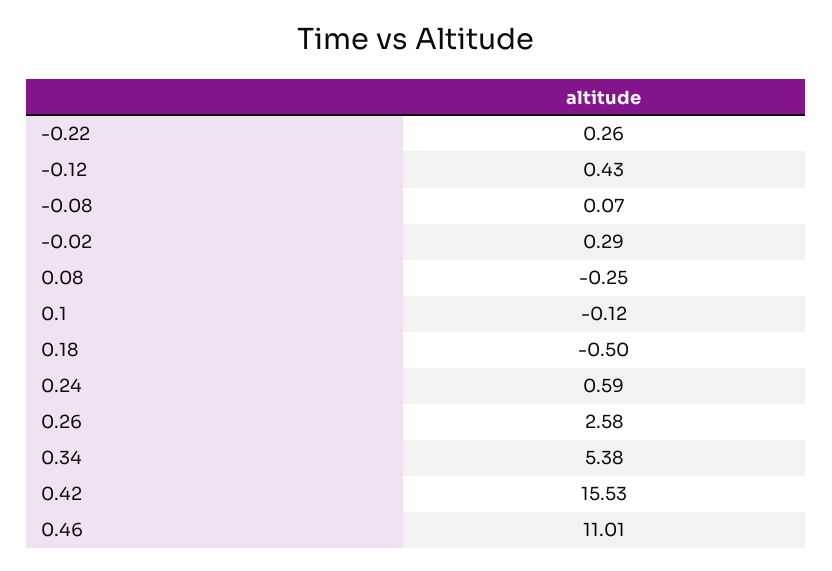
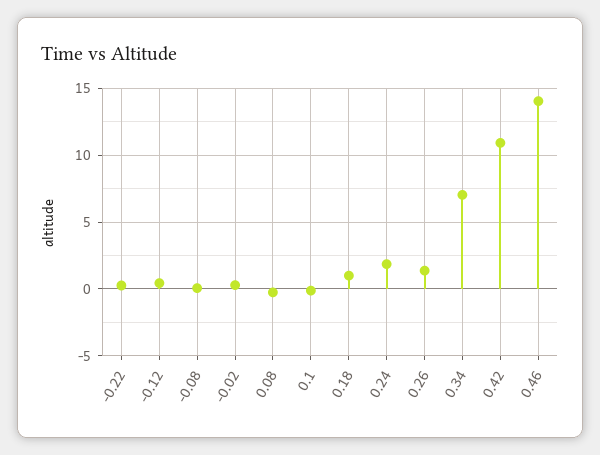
0.18: -0.5 -> 1
0.24: 0.59 -> 2
0.26: 2.58 -> 1.5
0.34: 5.38 -> 7
0.42: 15.53 -> 11
0.46: 11.01 -> 14

